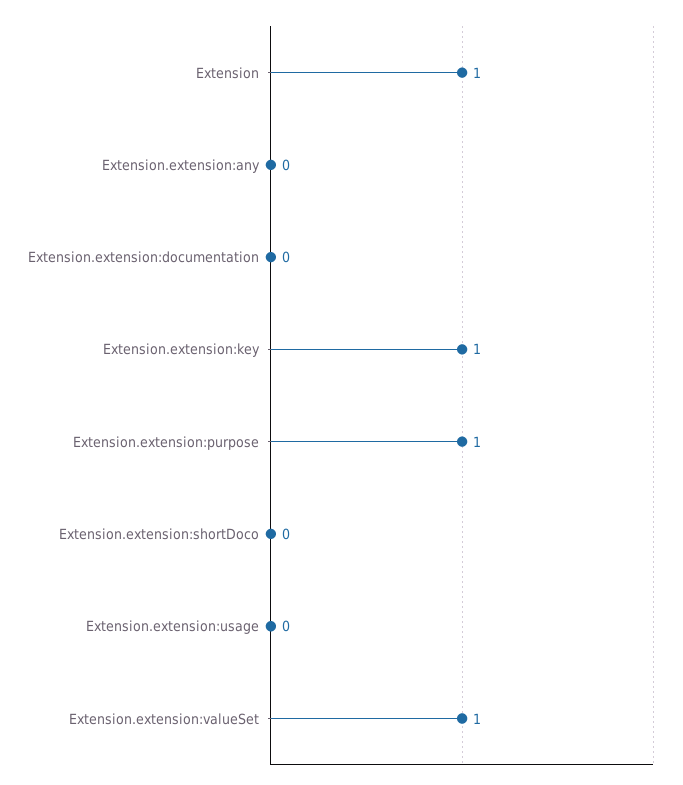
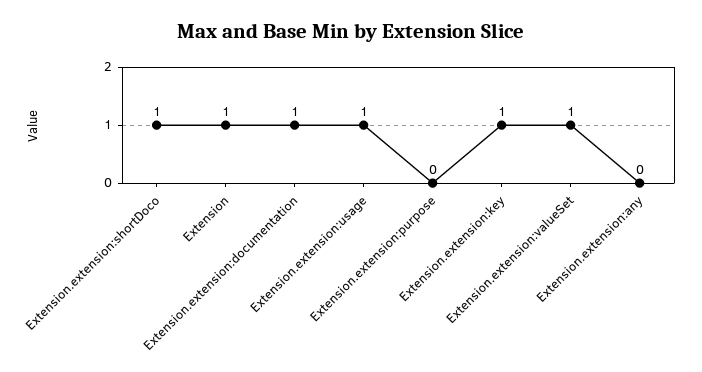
Extension.extension:documentation: 0 -> 1
Extension.extension:purpose: 1 -> 0
Extension.extension:shortDoco: 0 -> 1
Extension.extension:usage: 0 -> 1

